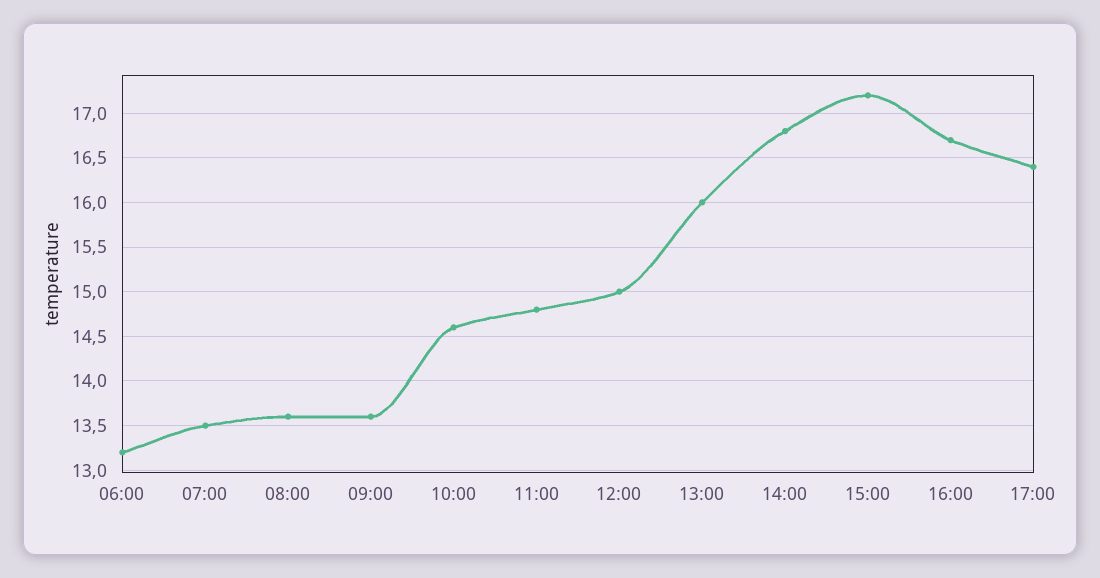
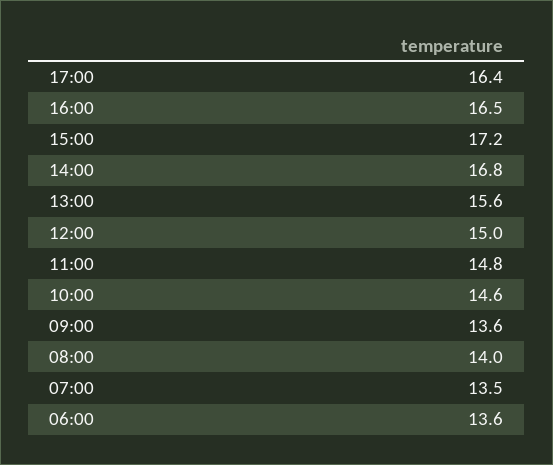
06:00: 13.2 -> 13.6
08:00: 13.6 -> 14
13:00: 16 -> 15.6
16:00: 16.7 -> 16.5

